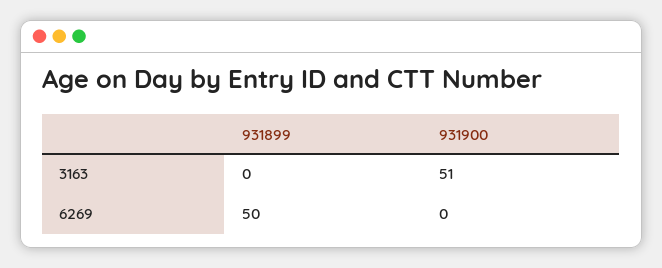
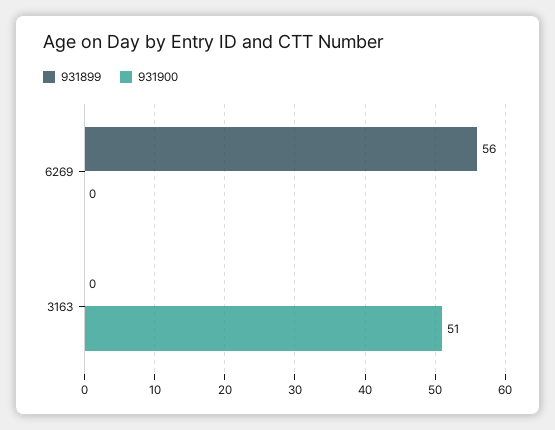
931899, 6269: 50 -> 56

